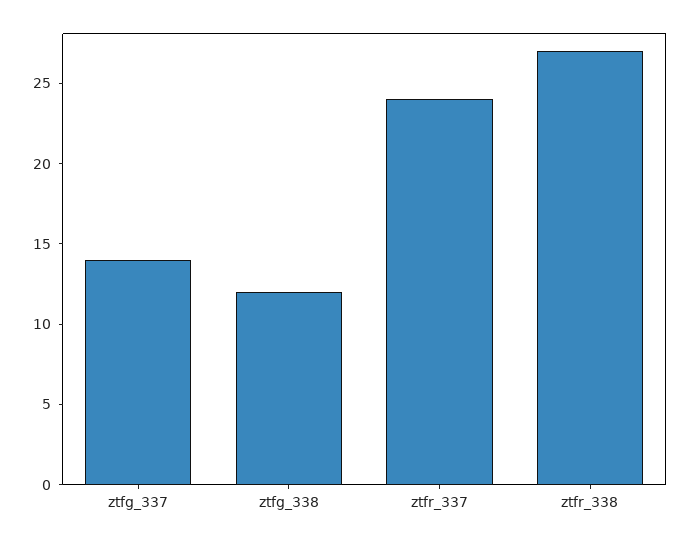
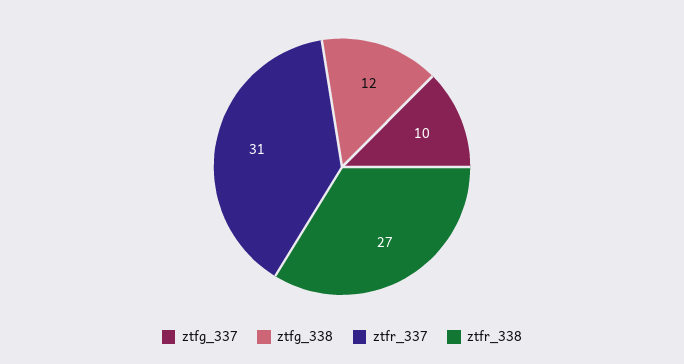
ztfg_337: 14 -> 10
ztfr_337: 24 -> 31

